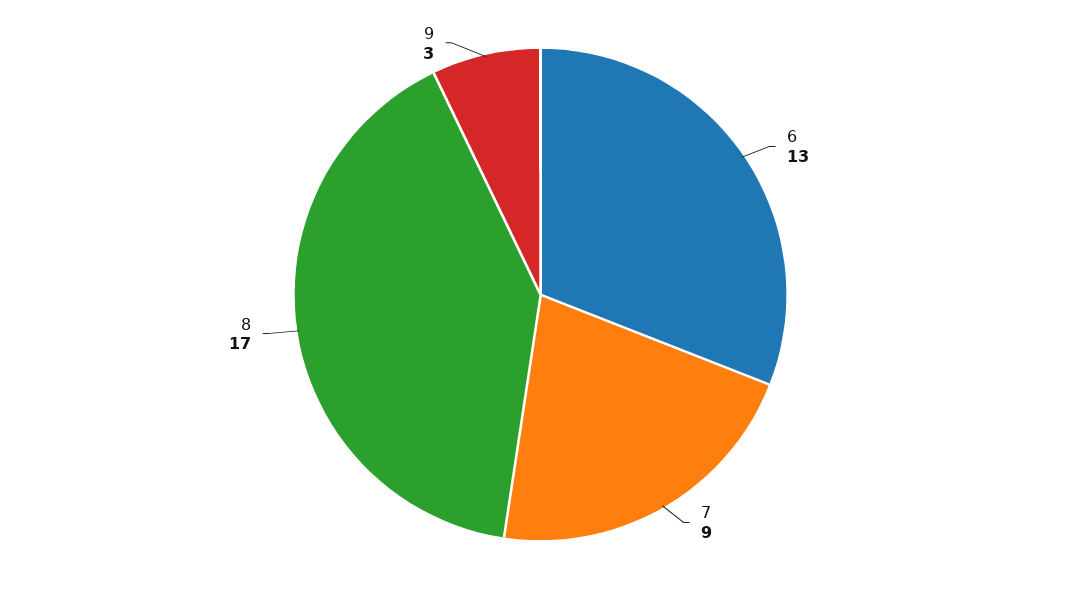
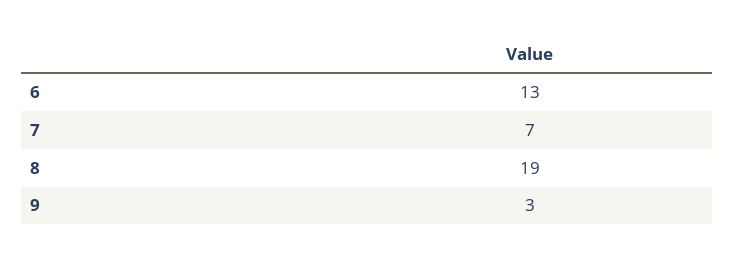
7: 9 -> 7
8: 17 -> 19

